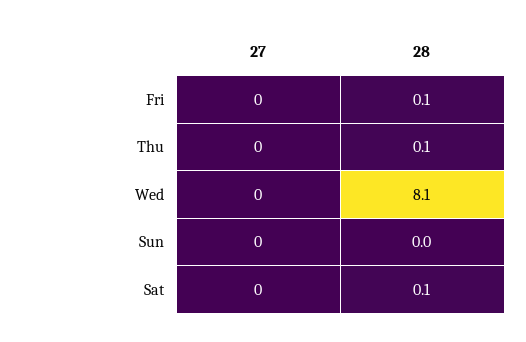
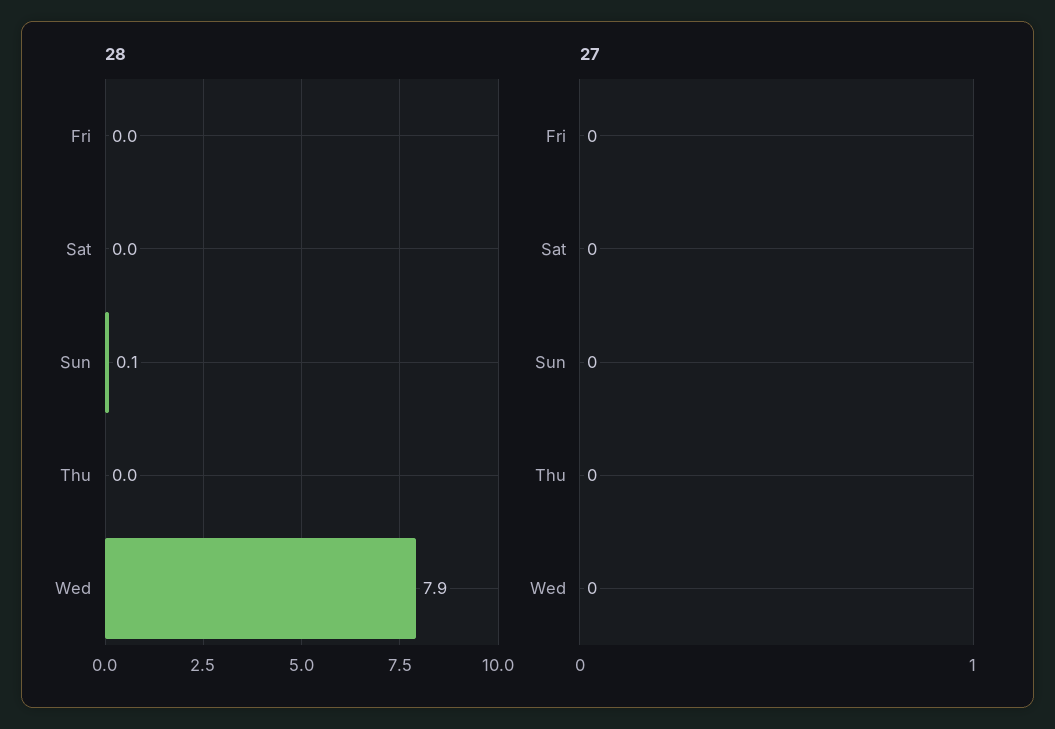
28, Fri: 0.1 -> 0
28, Thu: 0.1 -> 0
28, Wed: 8.1 -> 7.9
28, Sun: 0 -> 0.1
28, Sat: 0.1 -> 0

